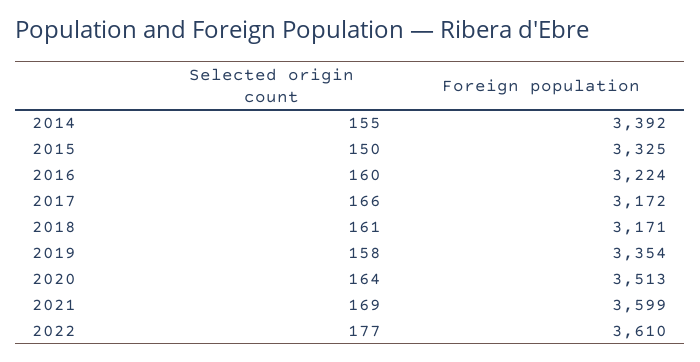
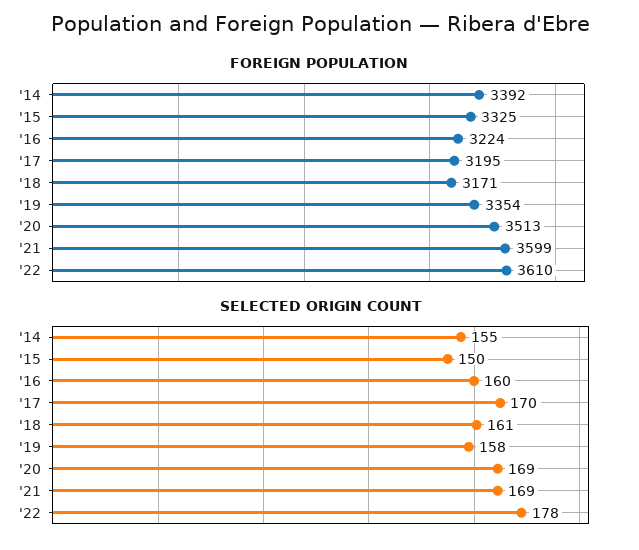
Selected origin count, 2017: 166 -> 170
Foreign population, 2017: 3172 -> 3195
Selected origin count, 2020: 164 -> 169
Selected origin count, 2022: 177 -> 178

